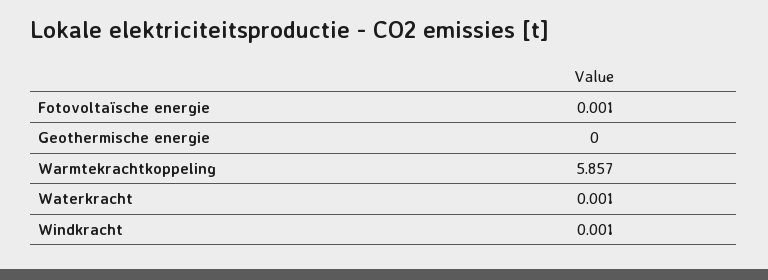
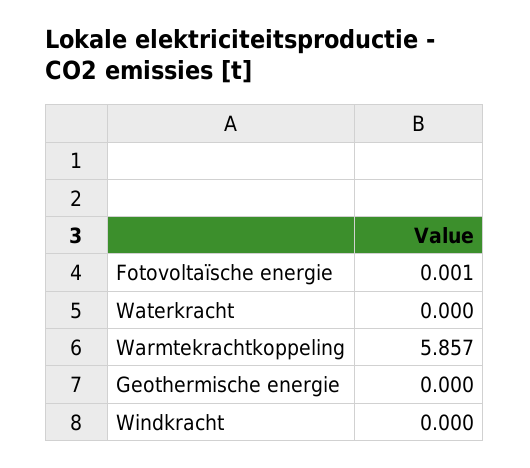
Waterkracht: 0.001 -> 0
Windkracht: 0.001 -> 0

